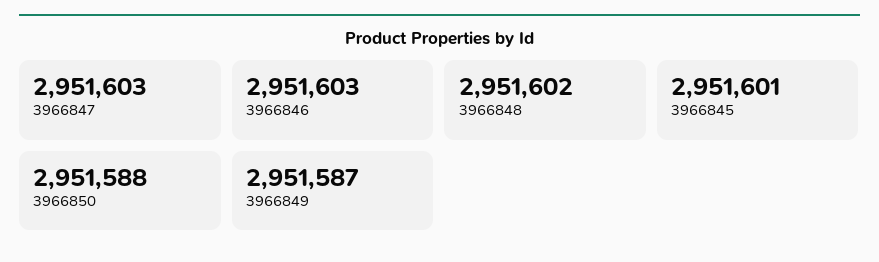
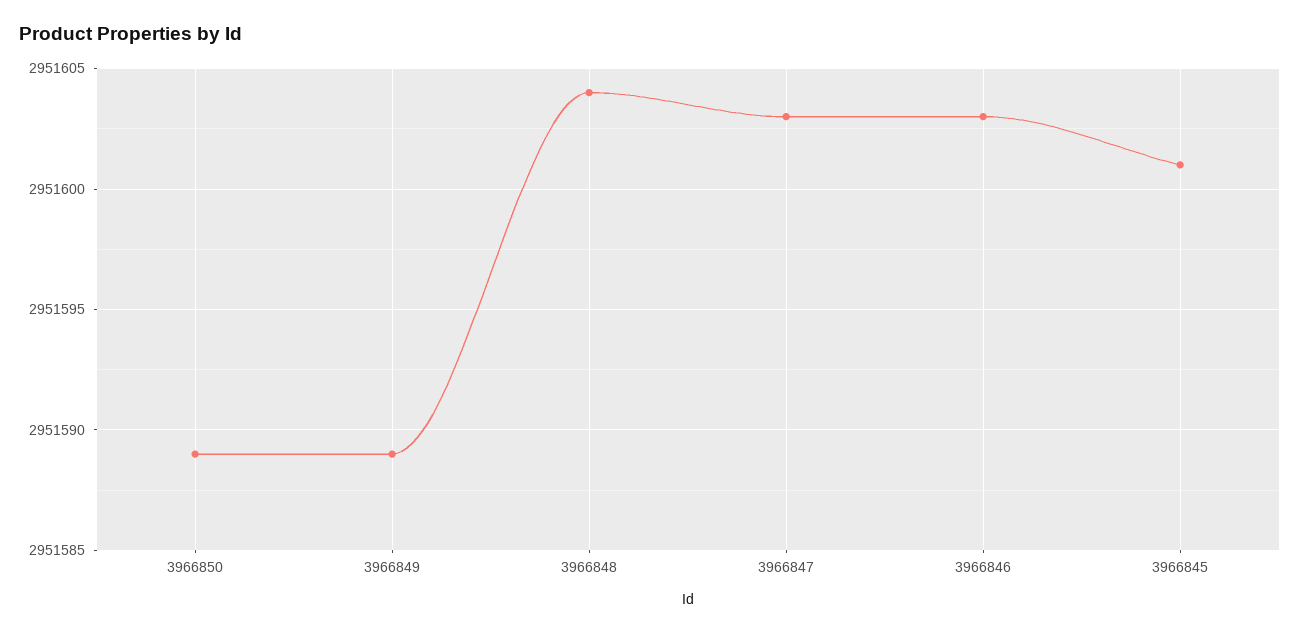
3966848: 2951602 -> 2951604
3966850: 2951588 -> 2951589
3966849: 2951587 -> 2951589

